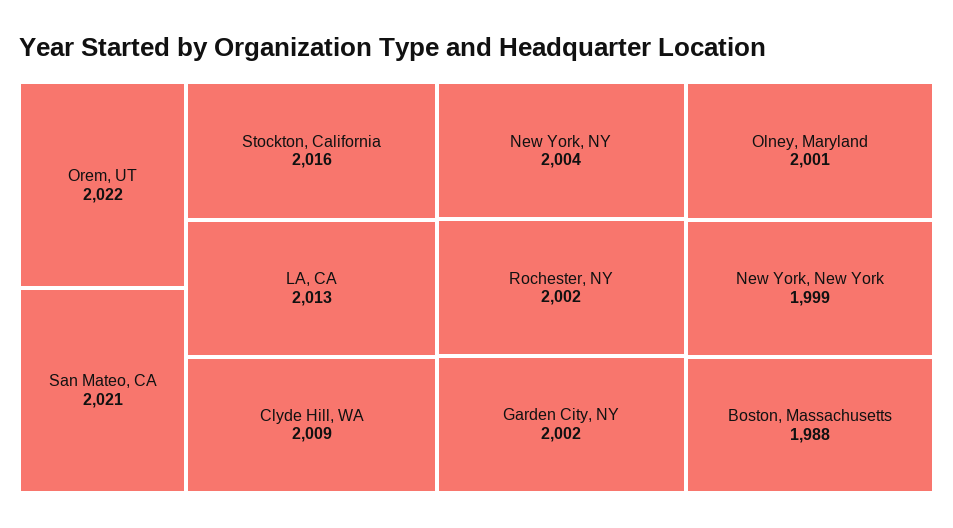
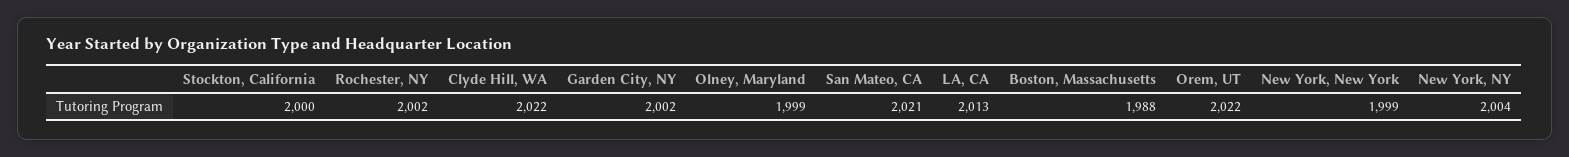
Stockton, California: 2016 -> 2000
Clyde Hill, WA: 2009 -> 2022
Olney, Maryland: 2001 -> 1999

